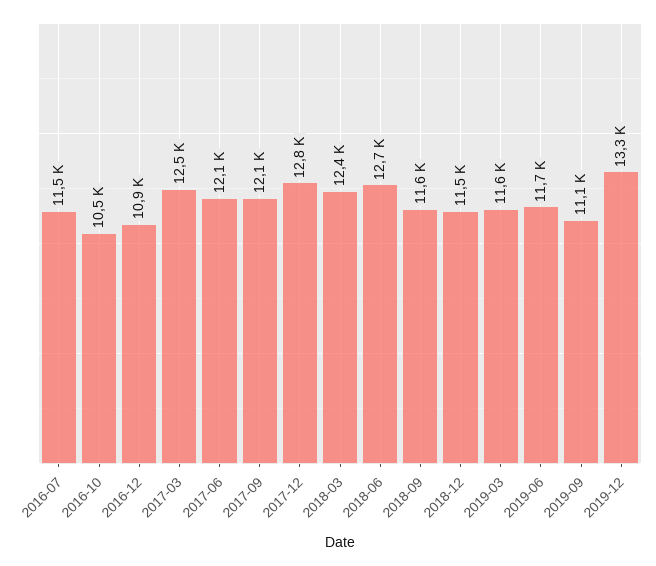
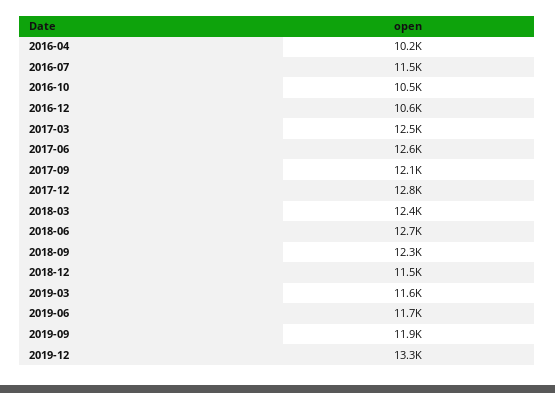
2016-12: 10900 -> 10600
2017-06: 12100 -> 12600
2018-09: 11600 -> 12300
2019-09: 11100 -> 11900
2016-04: none -> 10200

